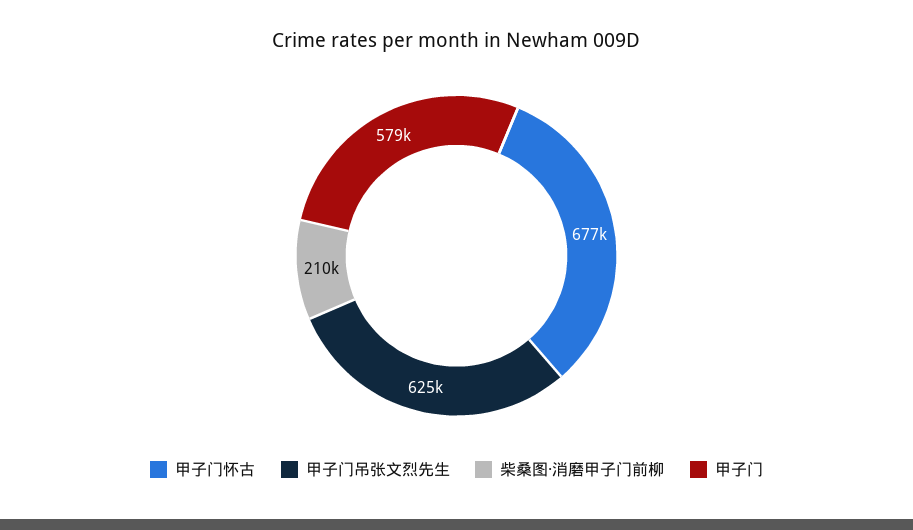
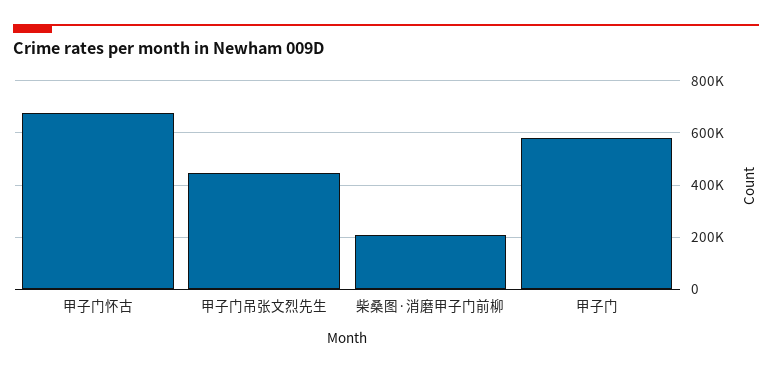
甲子门吊张文烈先生: 625000 -> 450000

